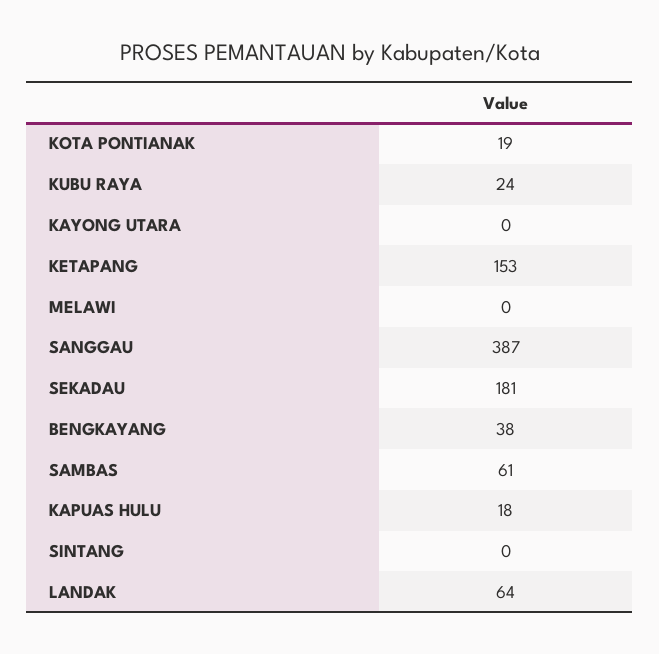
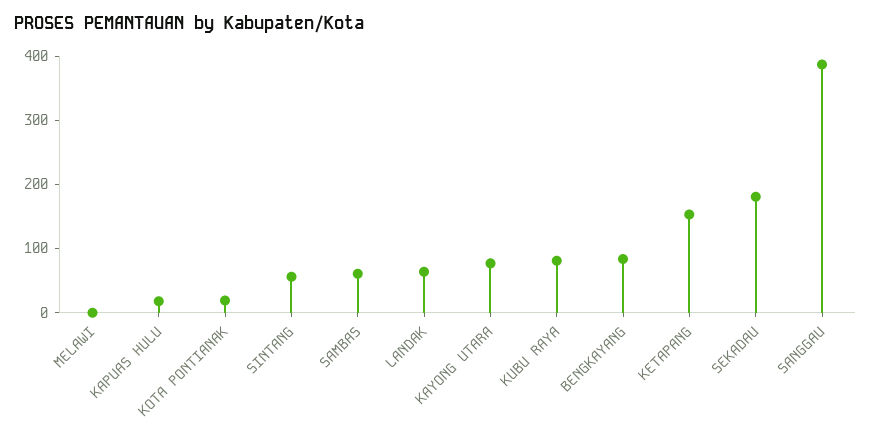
KUBU RAYA: 24 -> 80
KAYONG UTARA: 0 -> 80
BENGKAYANG: 38 -> 80
SINTANG: 0 -> 60

